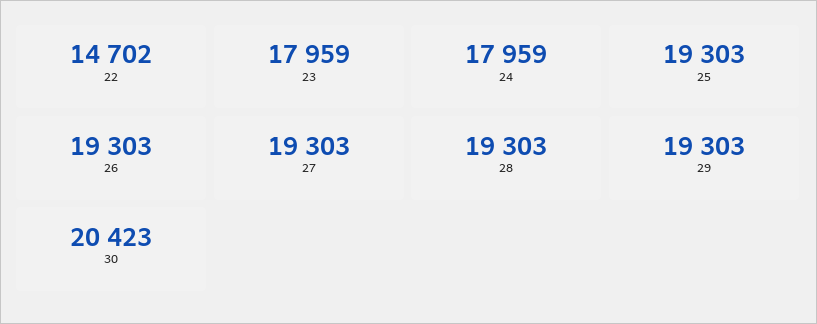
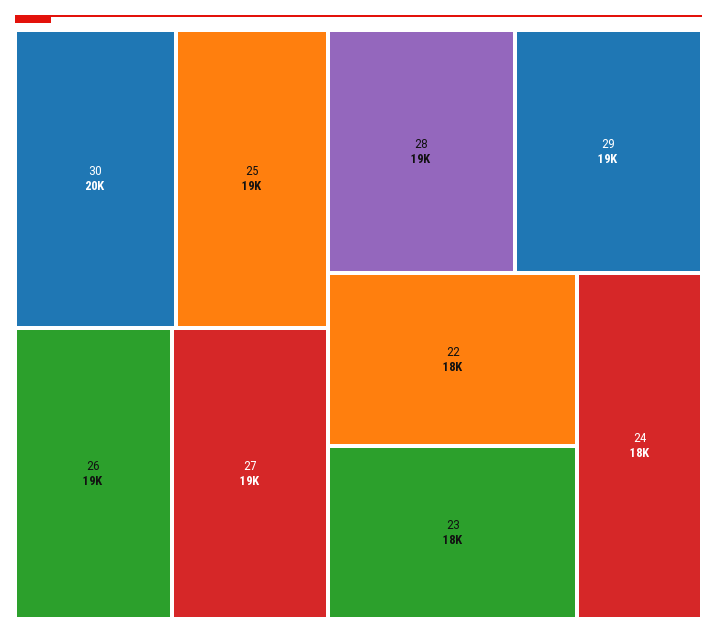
22: 14702 -> 18000

